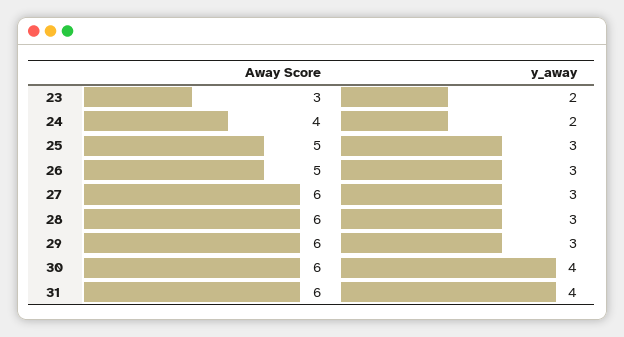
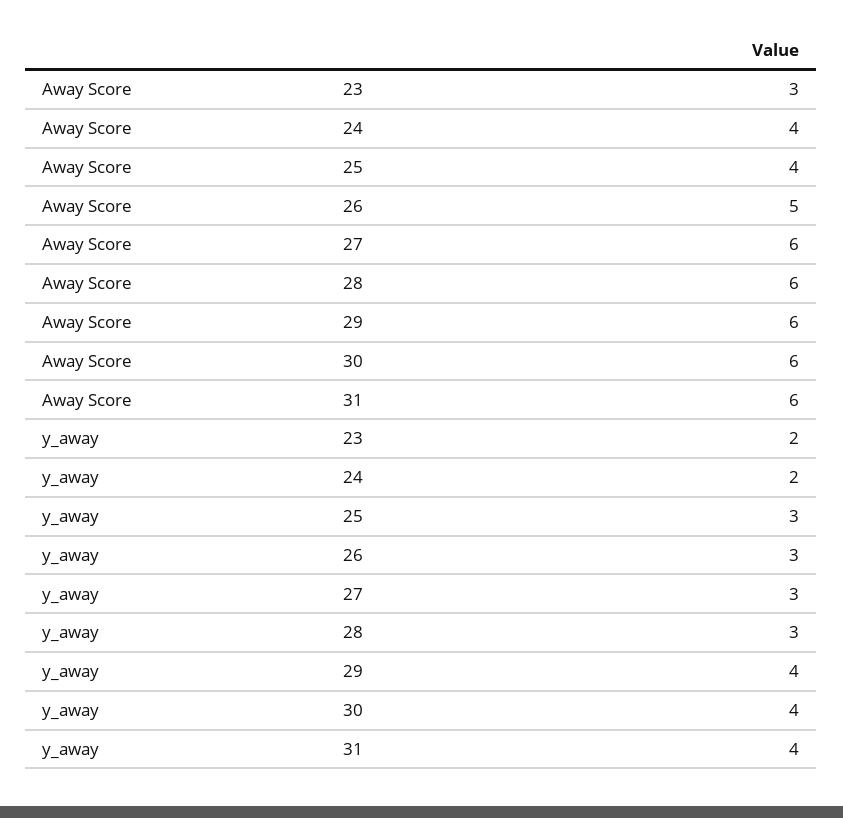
Away Score, 25: 5 -> 4
y_away, 29: 3 -> 4

